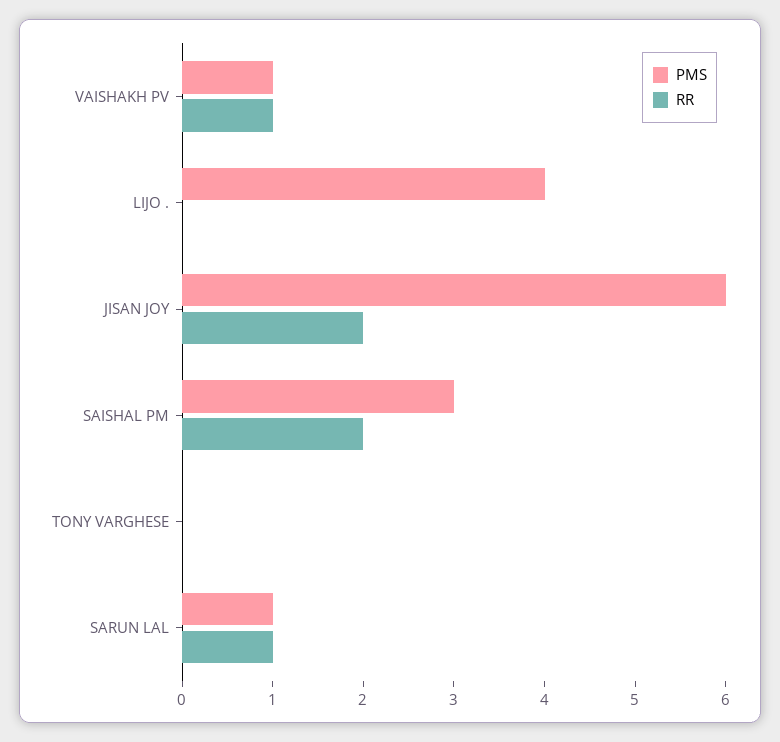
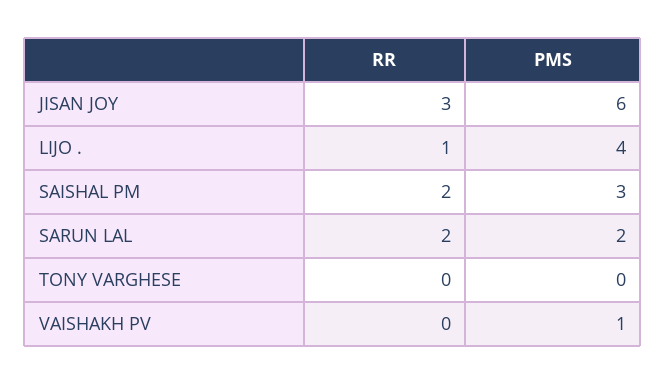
RR, VAISHAKH PV: 1 -> 0
RR, LIJO .: 0 -> 1
RR, JISAN JOY: 2 -> 3
PMS, SARUN LAL: 1 -> 2
RR, SARUN LAL: 1 -> 2

